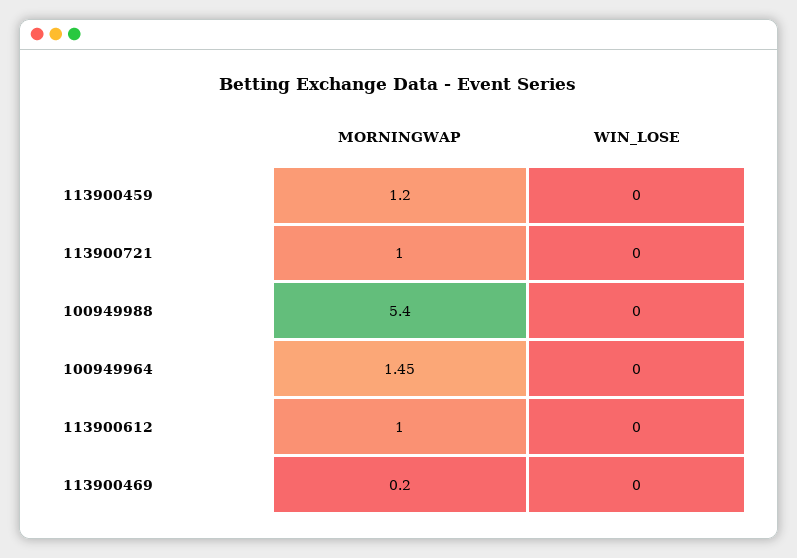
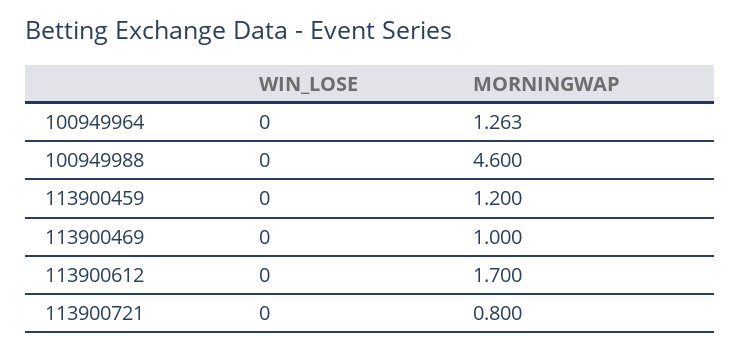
MORNINGWAP, 113900721: 1 -> 0.8
MORNINGWAP, 100949988: 5.4 -> 4.6
MORNINGWAP, 100949964: 1.45 -> 1.263
MORNINGWAP, 113900612: 1 -> 1.7
MORNINGWAP, 113900469: 0.2 -> 1

